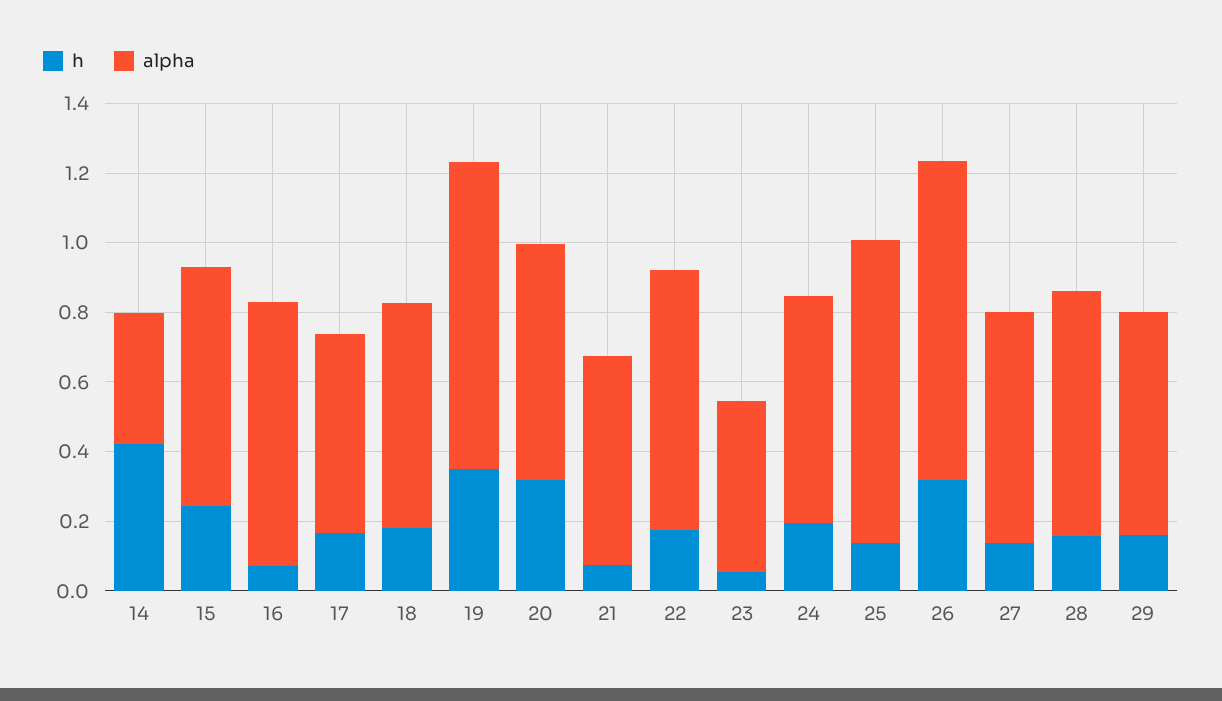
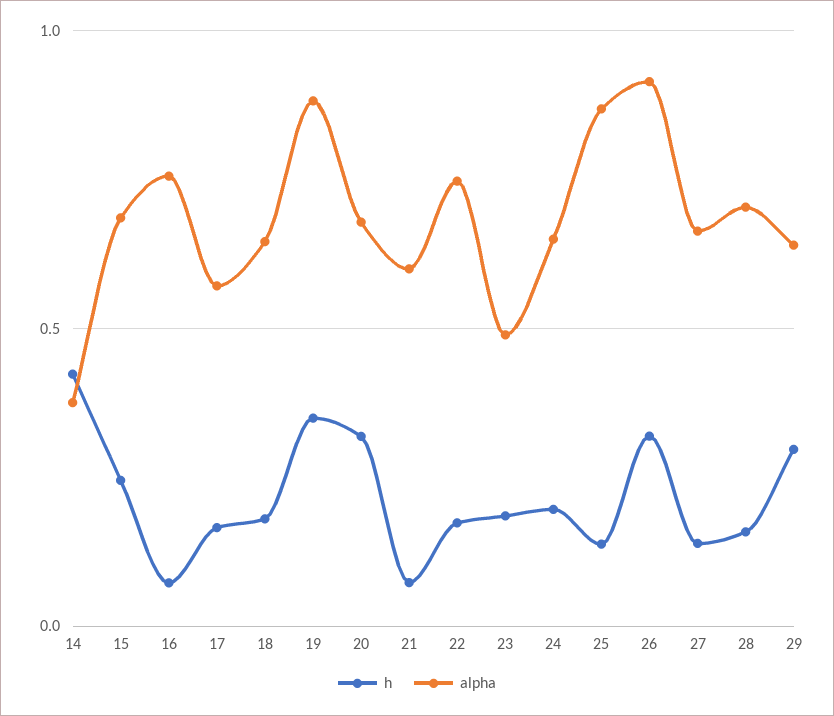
h, 23: 0.05 -> 0.2
h, 29: 0.15 -> 0.3

